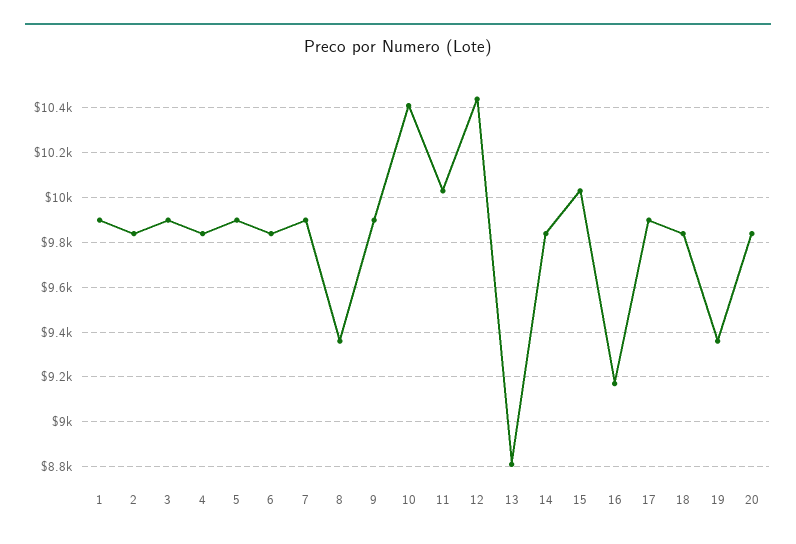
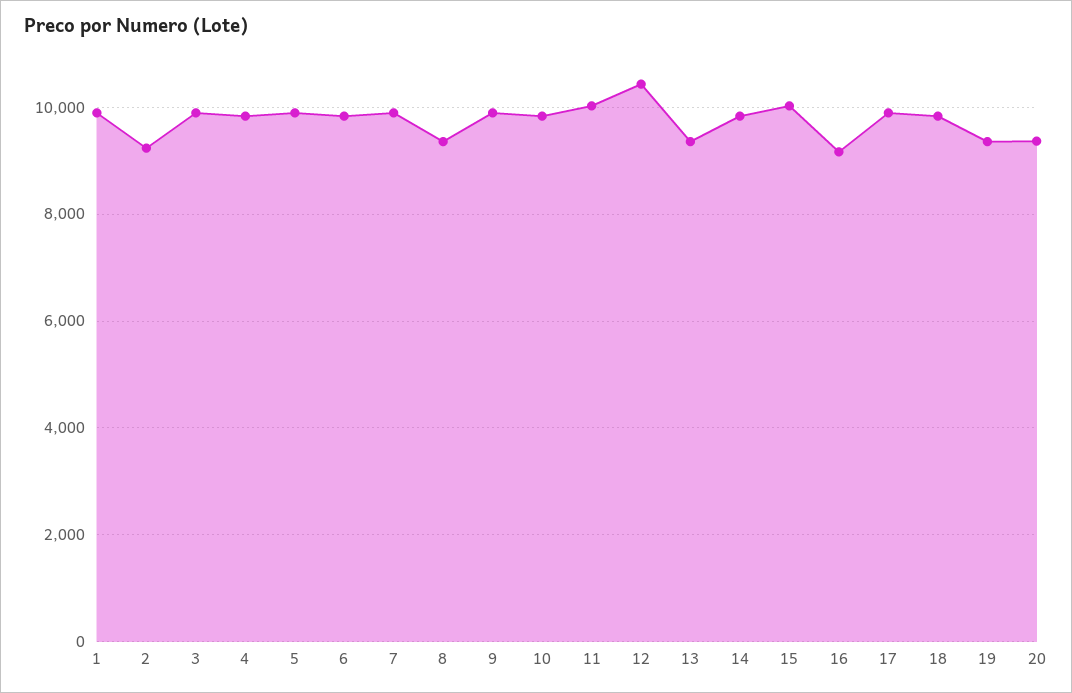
2: 9850 -> 9200
10: 10400 -> 9800
13: 8800 -> 9400
20: 9850 -> 9400

